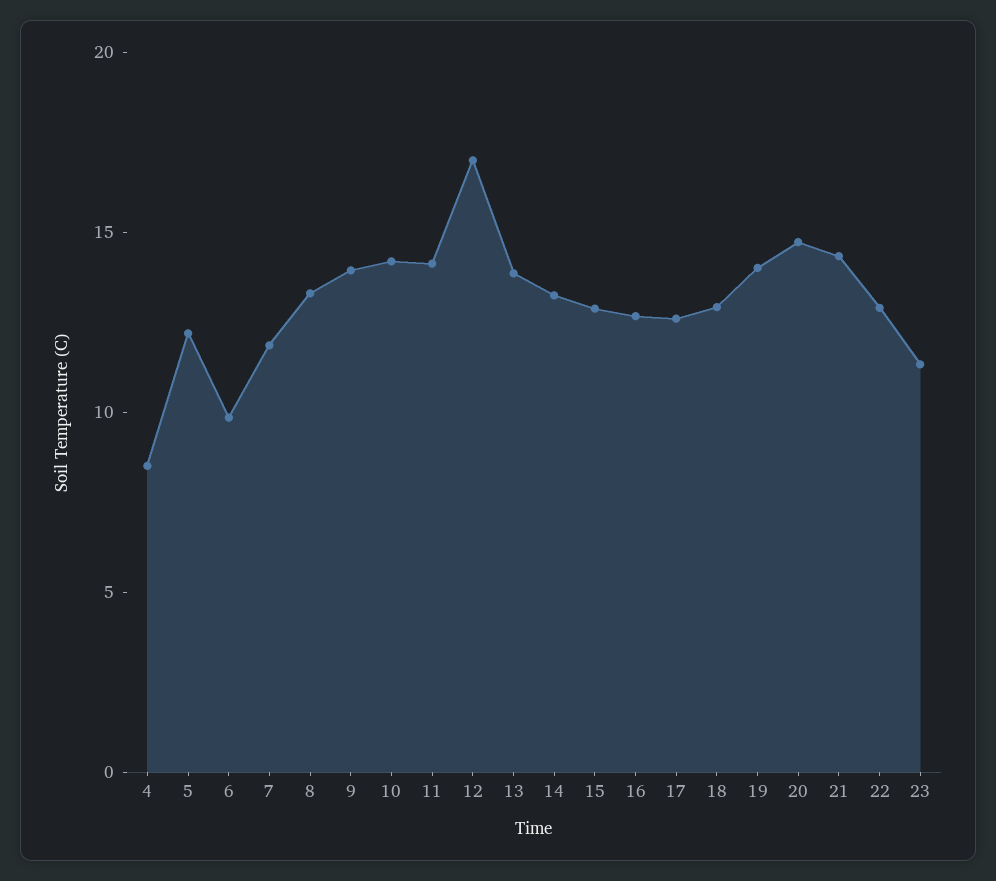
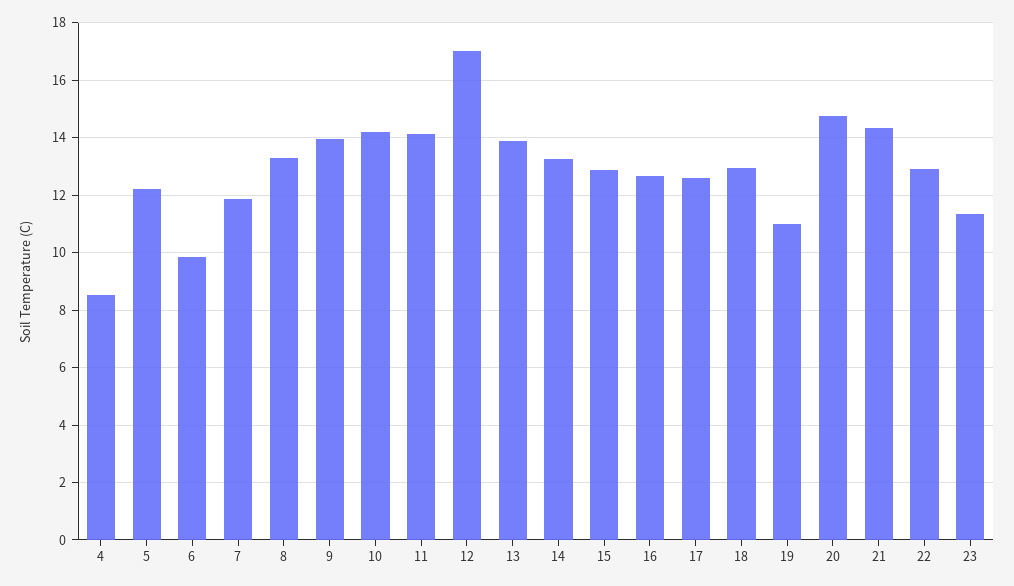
19: 14 -> 11

